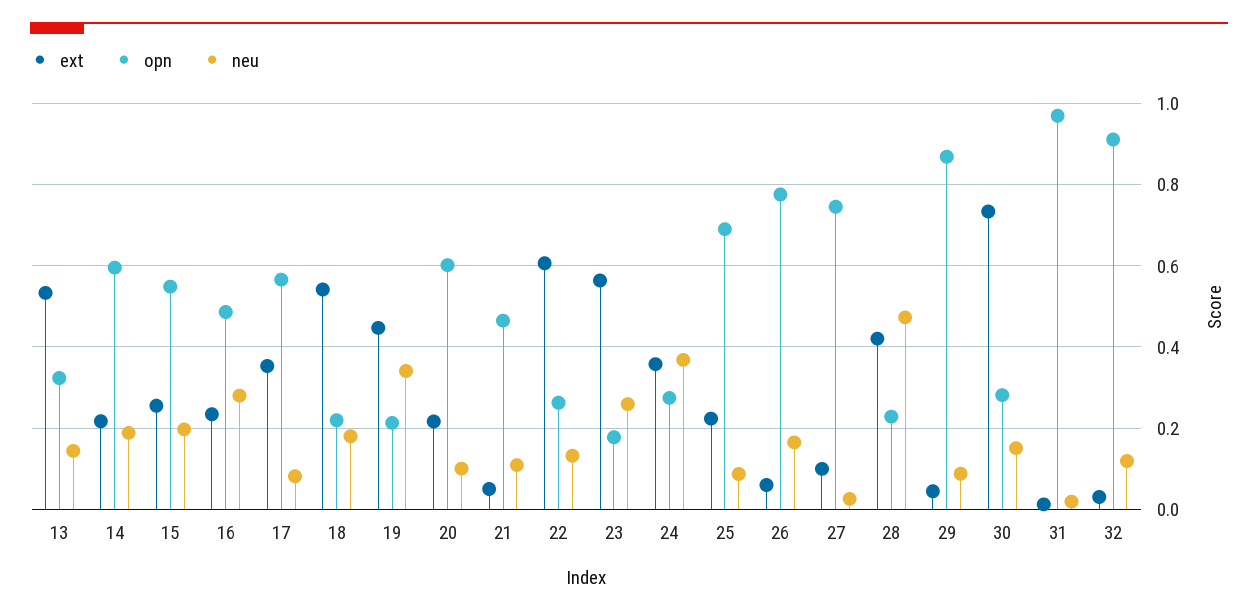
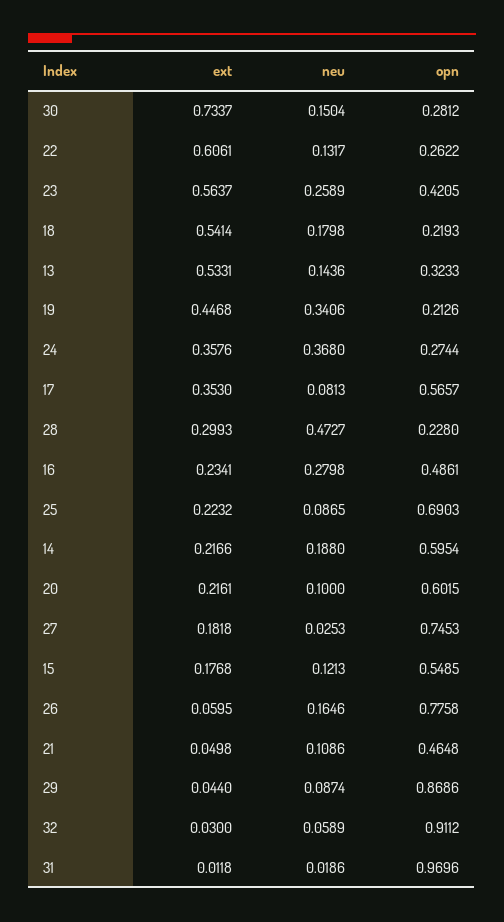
ext, 15: 0.26 -> 0.1768
neu, 15: 0.2 -> 0.1213
opn, 23: 0.18 -> 0.4205
ext, 27: 0.1 -> 0.1818
ext, 28: 0.42 -> 0.2993
neu, 32: 0.12 -> 0.0589

